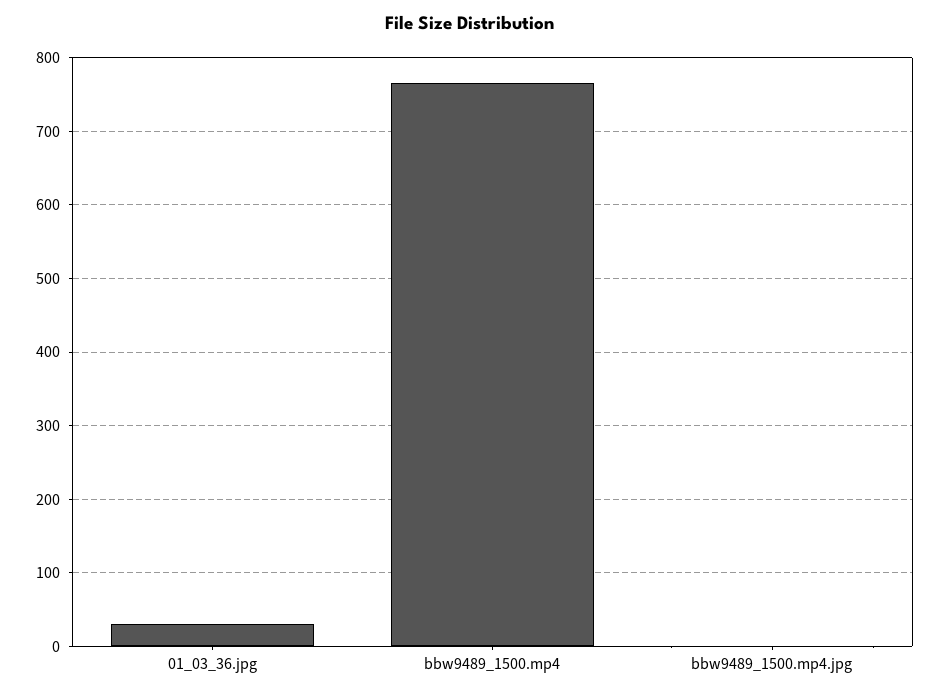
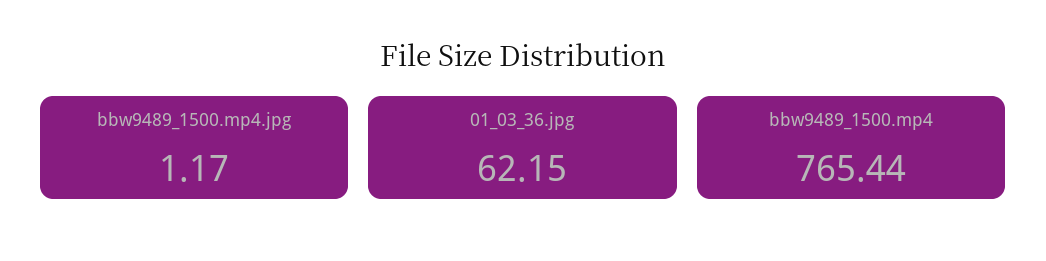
01_03_36.jpg: 30 -> 62.15

